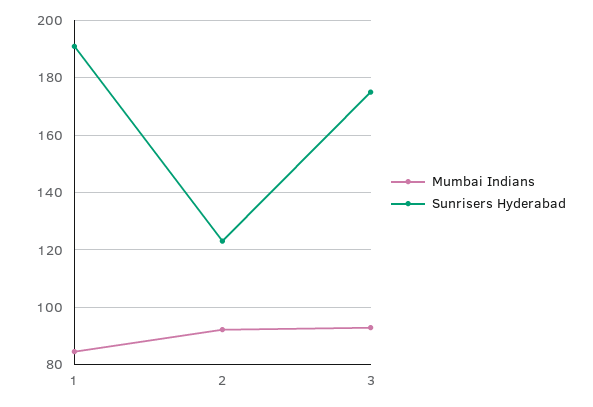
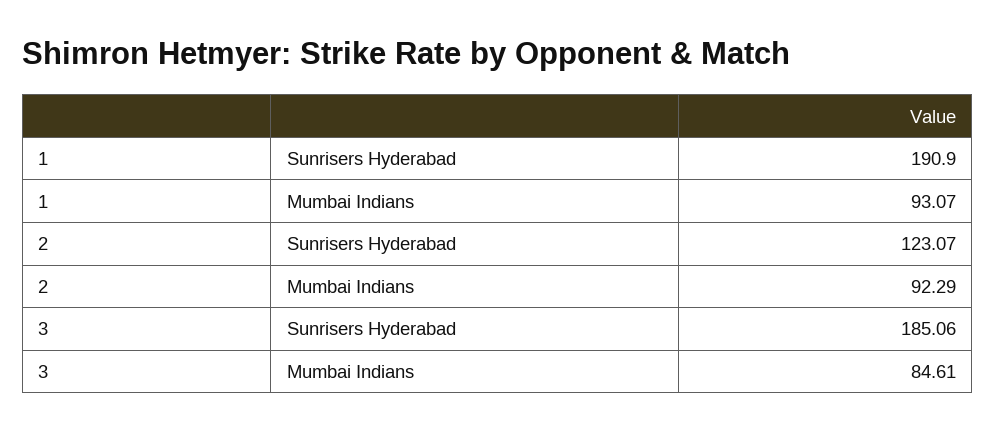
Mumbai Indians, 1: 85 -> 93.07
Mumbai Indians, 3: 92.5 -> 84.61
Sunrisers Hyderabad, 3: 175 -> 185.06

